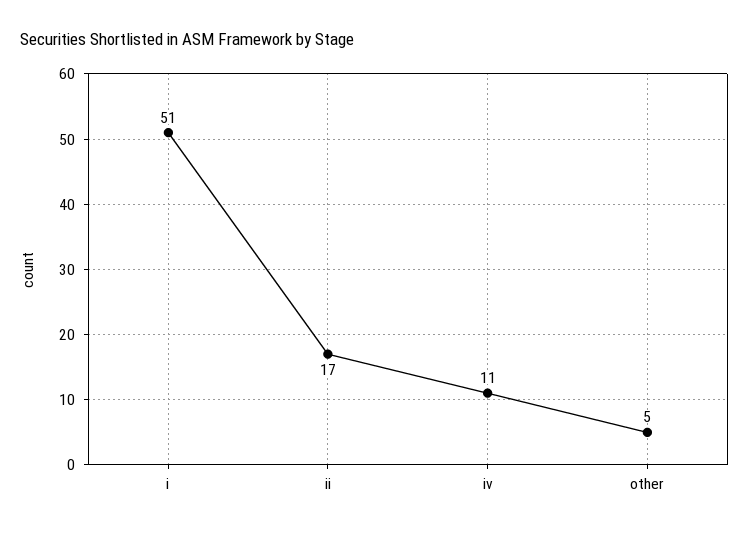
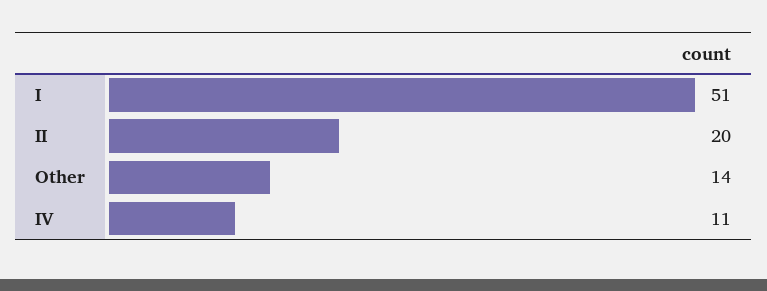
ii: 17 -> 20
other: 5 -> 14

